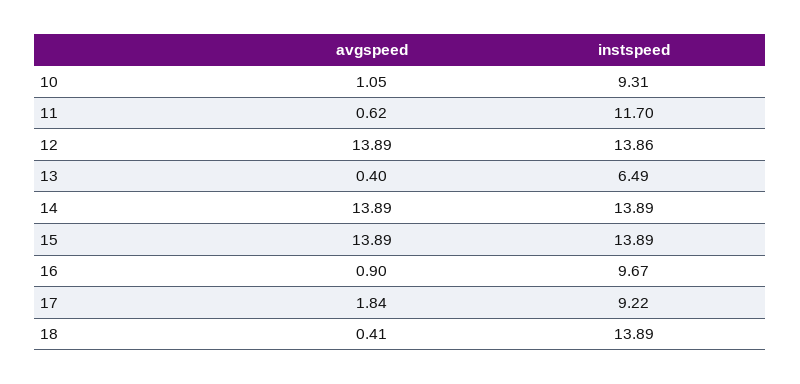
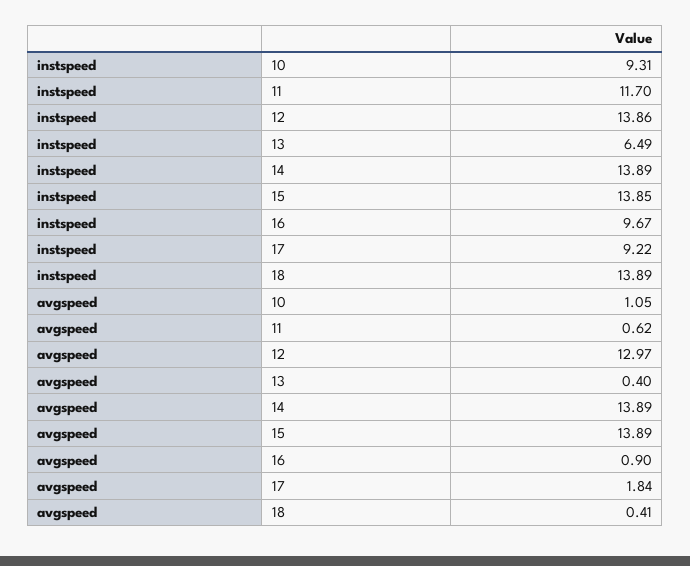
avgspeed, 12: 13.89 -> 12.97
instspeed, 15: 13.89 -> 13.85

